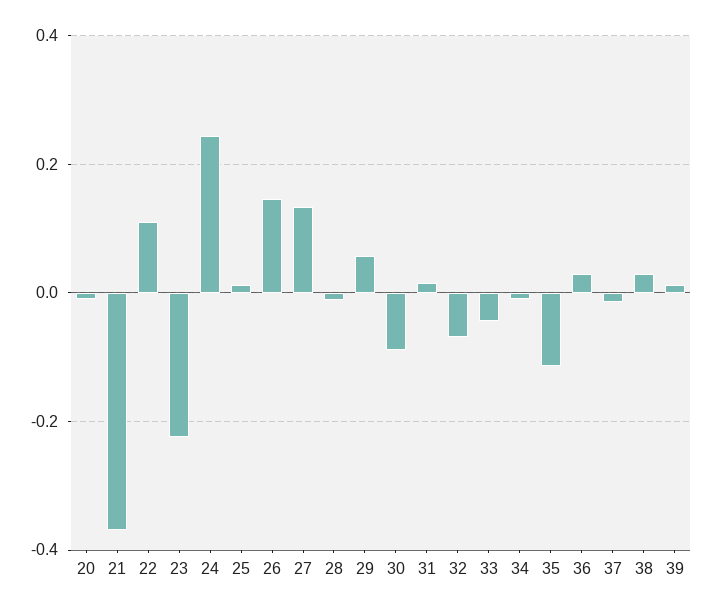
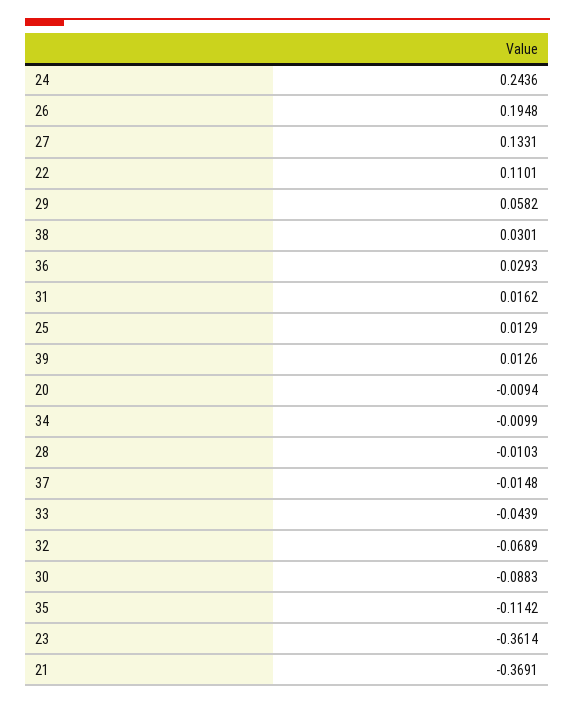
23: -0.22 -> -0.3614
26: 0.14 -> 0.1948

